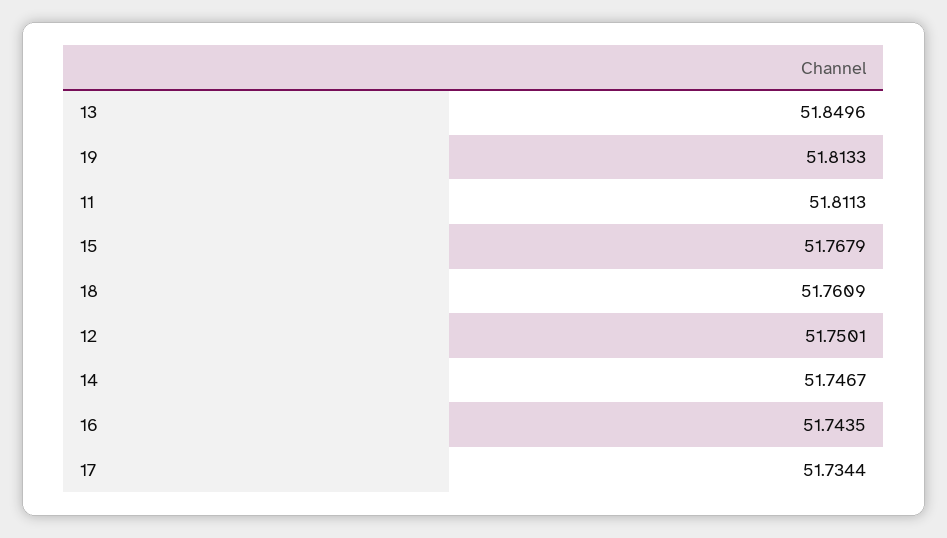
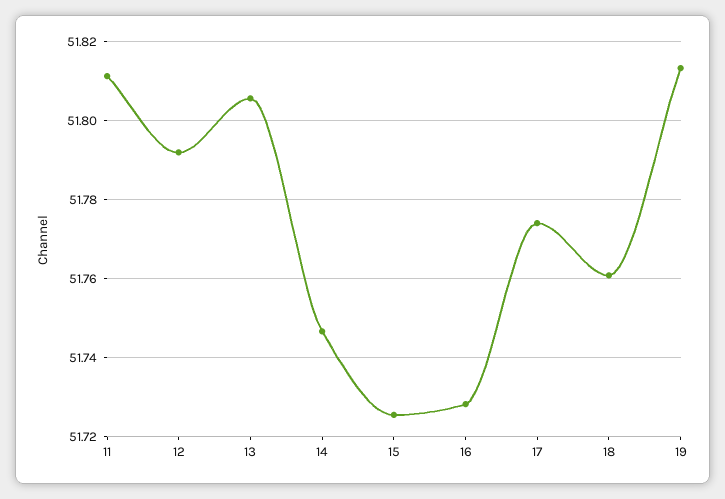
13: 51.8496 -> 51.806
15: 51.7679 -> 51.726
12: 51.7501 -> 51.792
16: 51.7435 -> 51.728
17: 51.7344 -> 51.774

